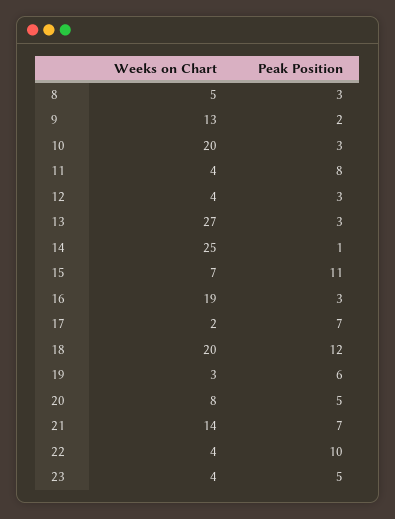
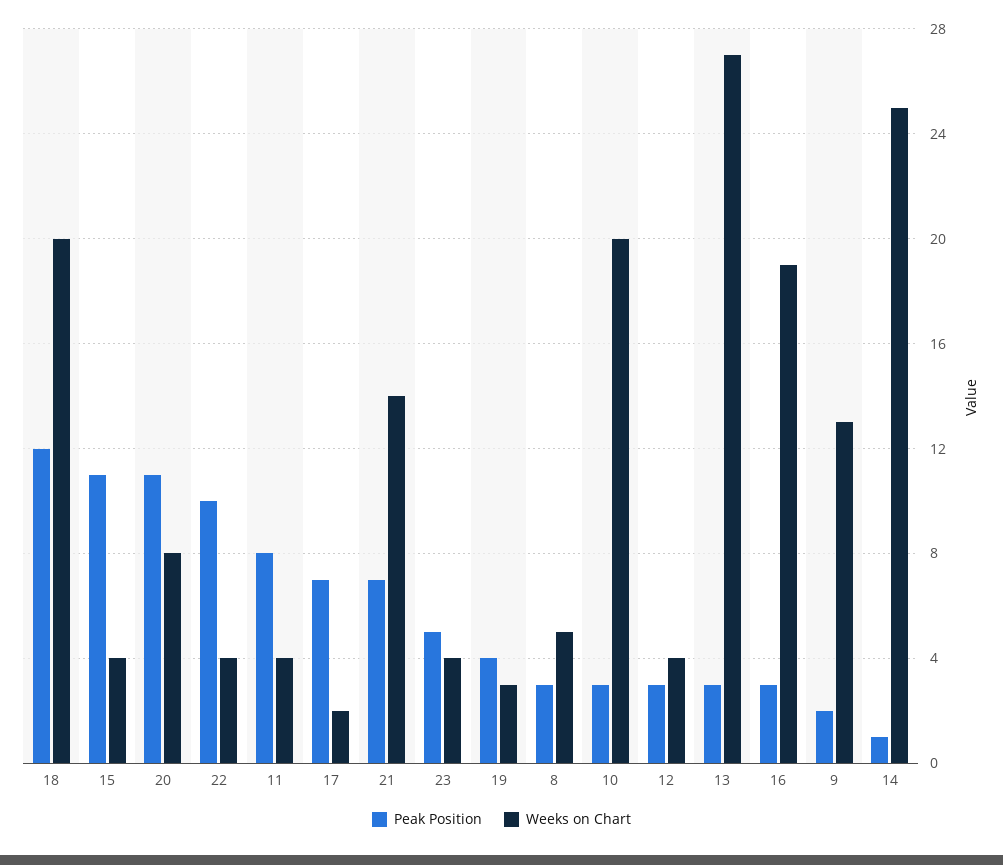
Weeks on Chart, 15: 7 -> 4
Peak Position, 19: 6 -> 4
Peak Position, 20: 5 -> 11

